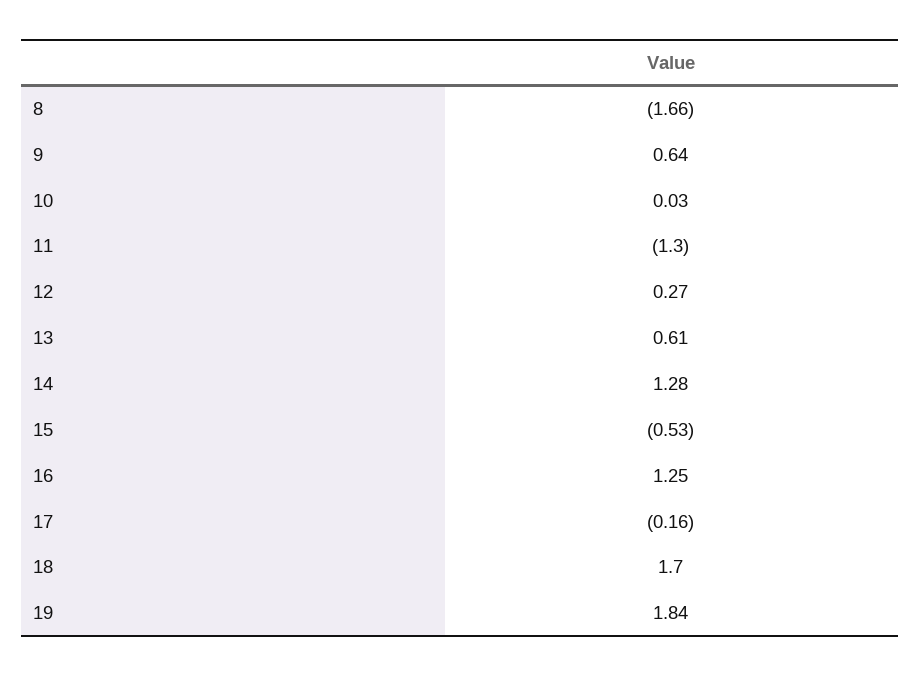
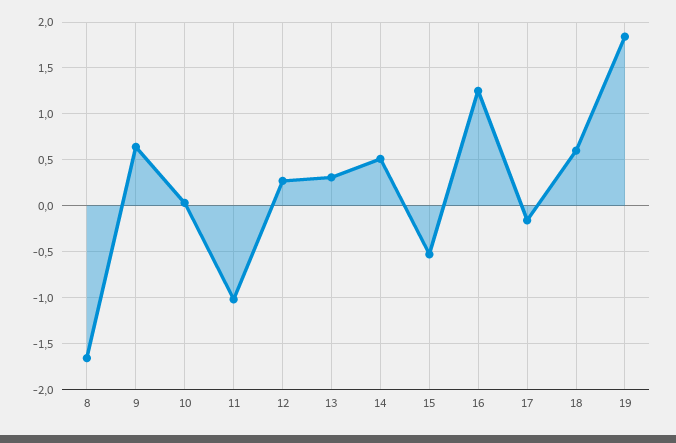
11: -1.3 -> -1
13: 0.61 -> 0.3
14: 1.28 -> 0.5
18: 1.7 -> 0.6

